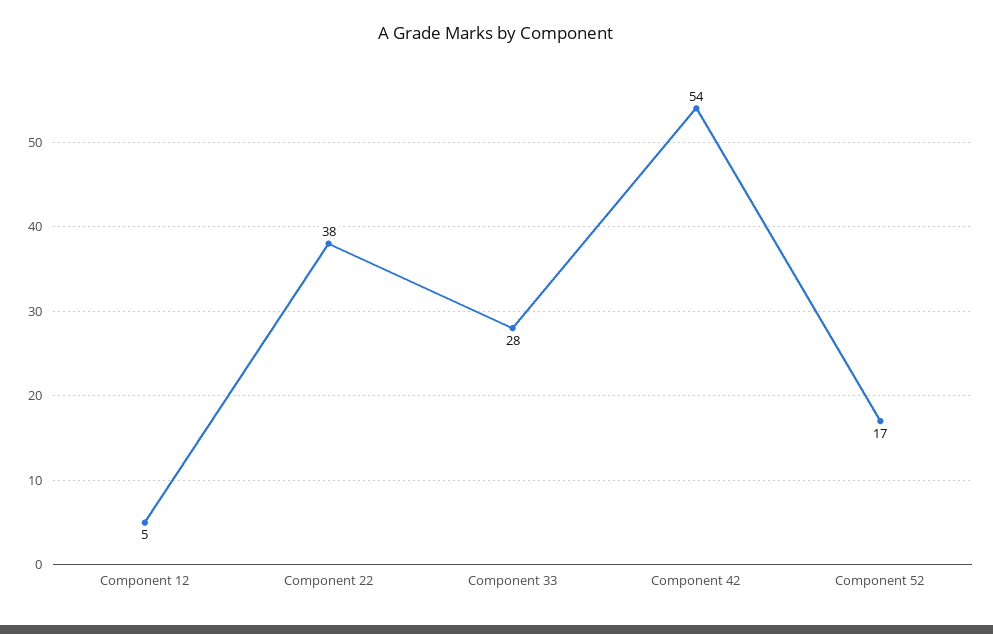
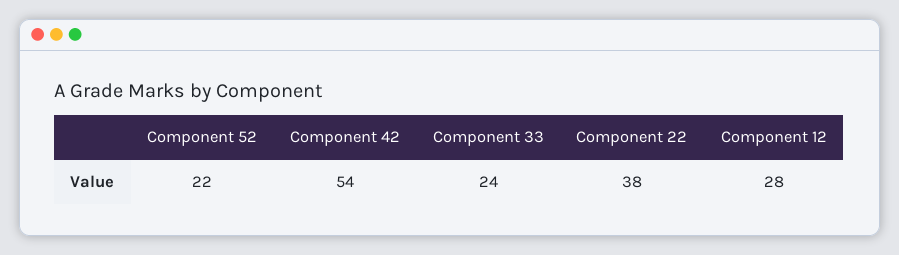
Component 12: 5 -> 28
Component 33: 28 -> 24
Component 52: 17 -> 22

